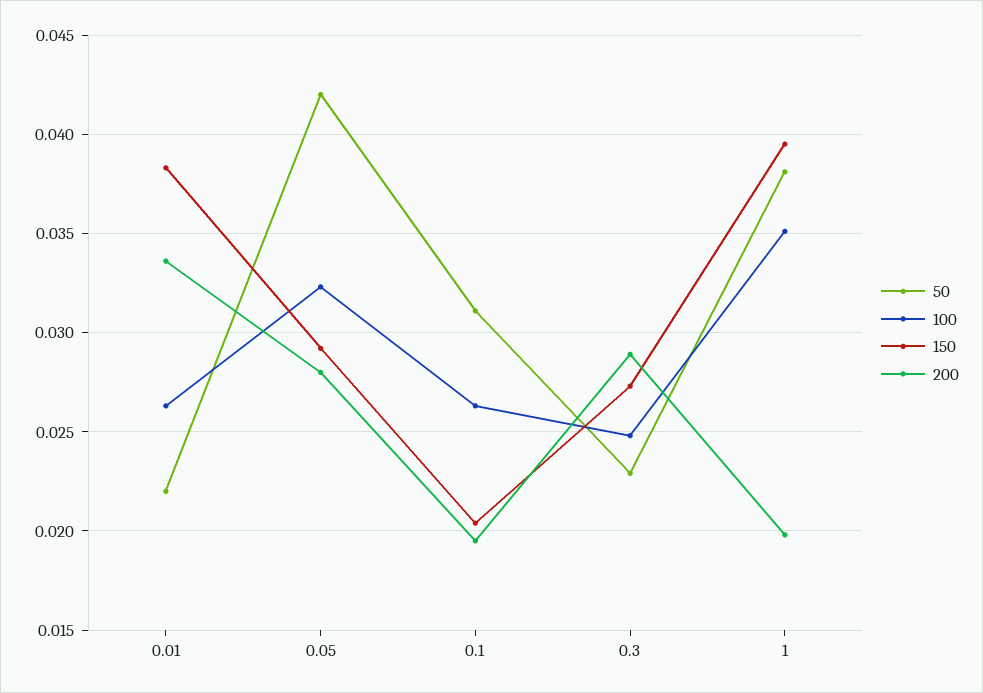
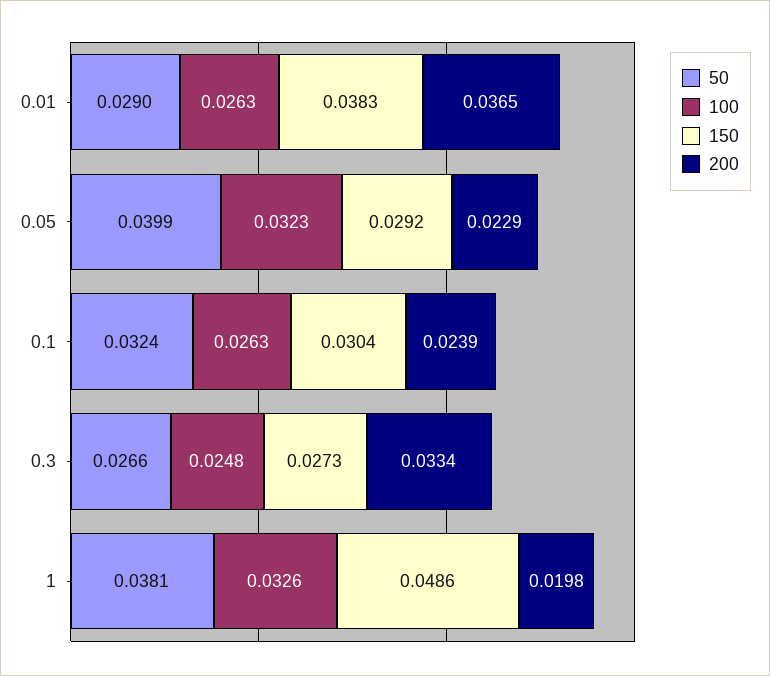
50, 0.01: 0.022 -> 0.029
200, 0.01: 0.0335 -> 0.0365
50, 0.05: 0.042 -> 0.0399
200, 0.05: 0.028 -> 0.0229
50, 0.1: 0.031 -> 0.0324
150, 0.1: 0.0205 -> 0.0304
200, 0.1: 0.0195 -> 0.0239
50, 0.3: 0.023 -> 0.0266
200, 0.3: 0.029 -> 0.0334
100, 1: 0.035 -> 0.0326
150, 1: 0.0395 -> 0.0486

